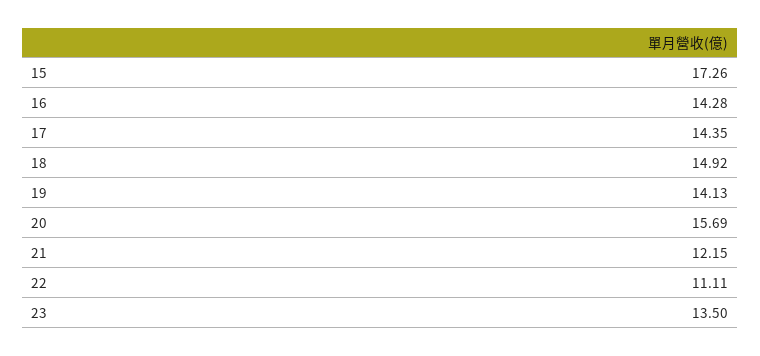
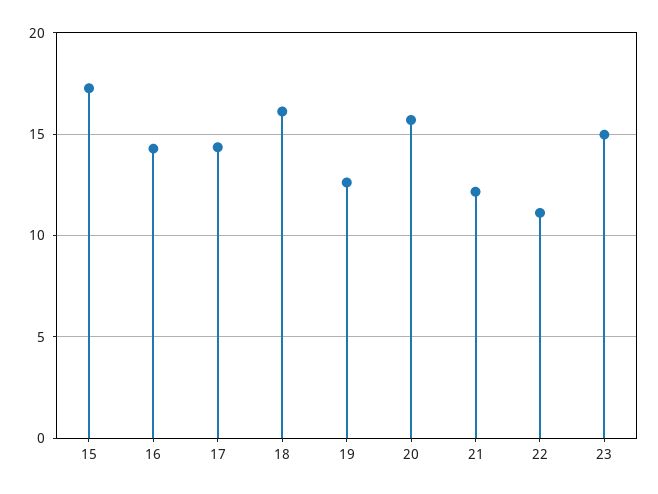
18: 14.92 -> 16
19: 14.13 -> 12.5
23: 13.5 -> 15

